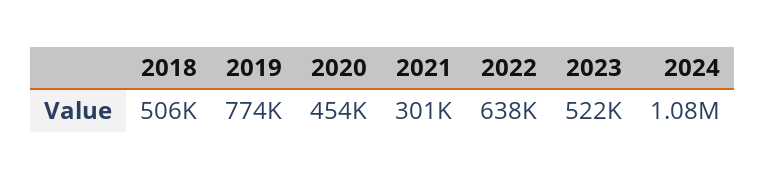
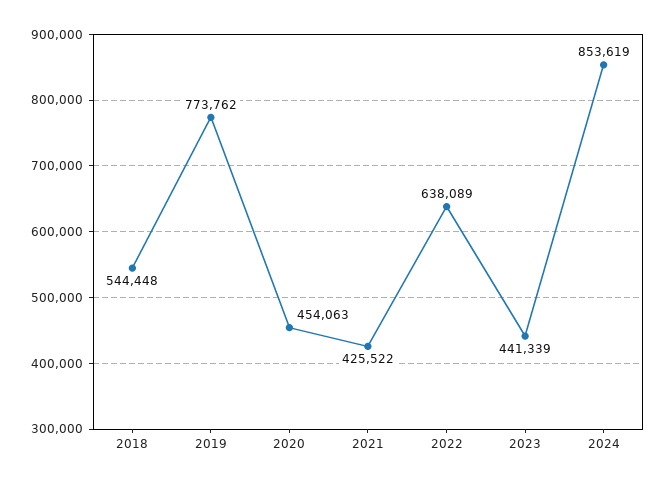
2018: 506000 -> 544448
2021: 301000 -> 425522
2023: 522000 -> 441339
2024: 1080000 -> 853619

